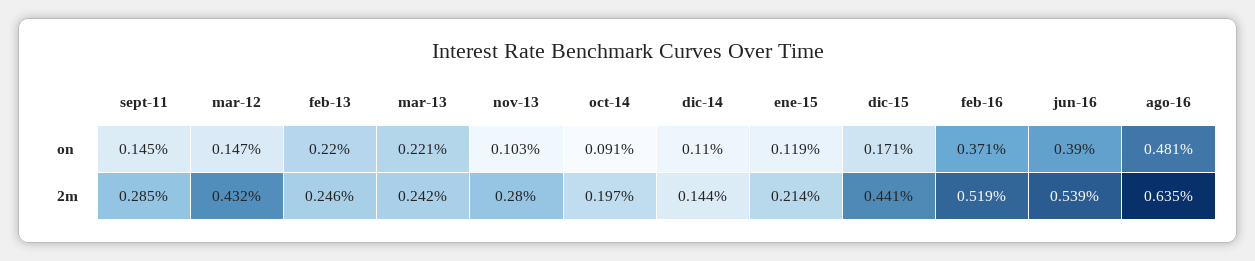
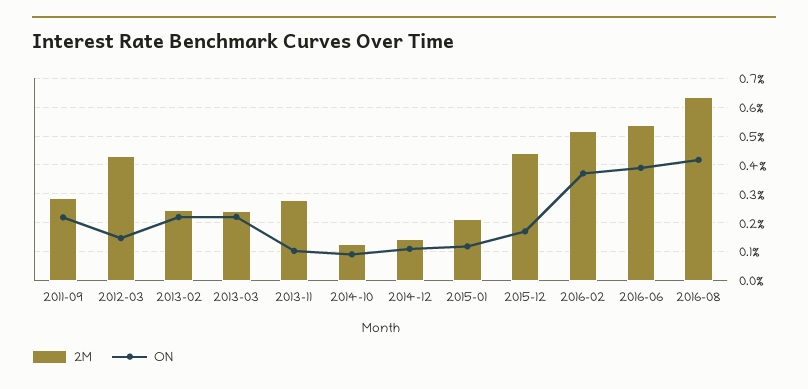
on, sept-11: 0.145 -> 0.225
on, ago-16: 0.481 -> 0.425
2m, oct-14: 0.197 -> 0.125

